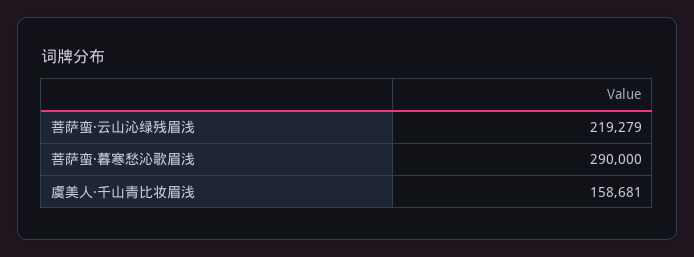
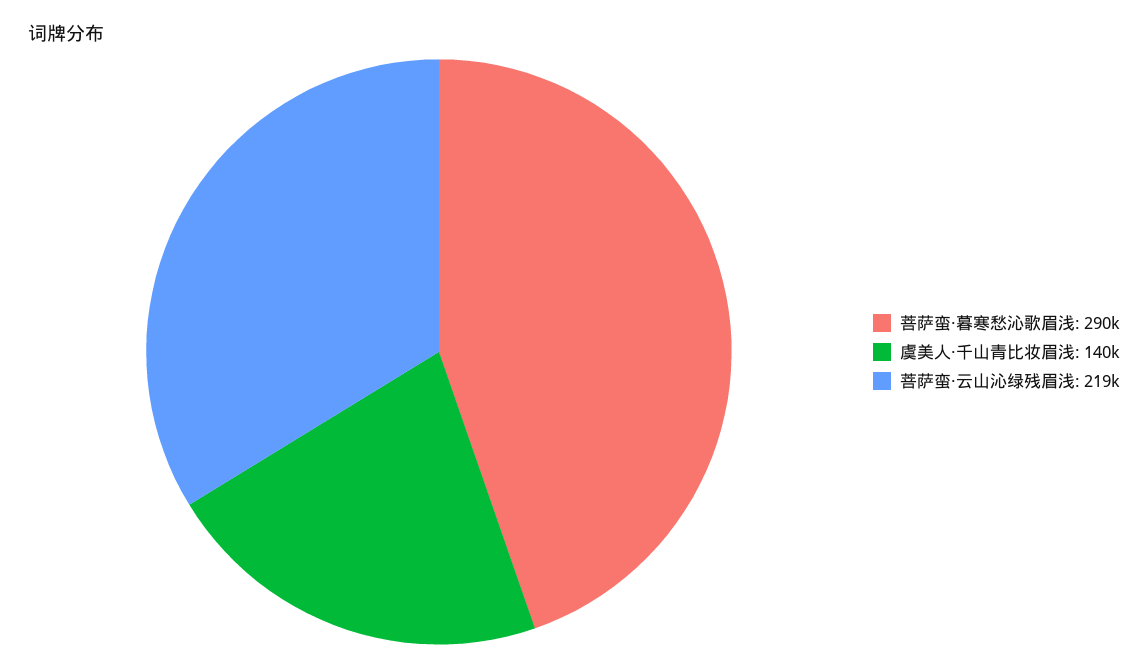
虞美人·千山青比妆眉浅: 158681 -> 140000

